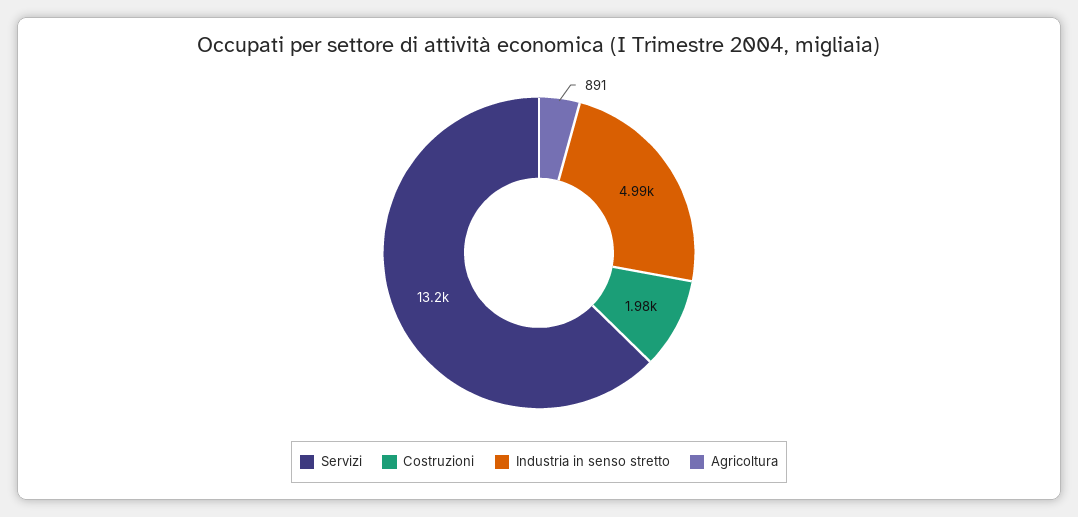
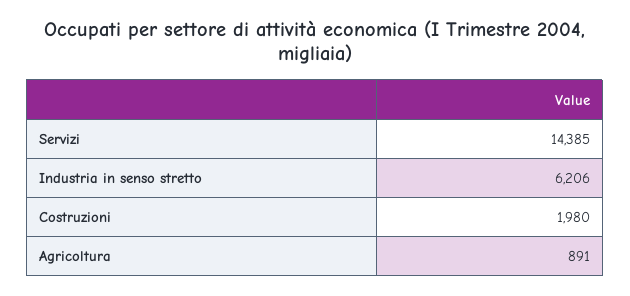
Servizi: 13200 -> 14385
Industria in senso stretto: 4990 -> 6206

